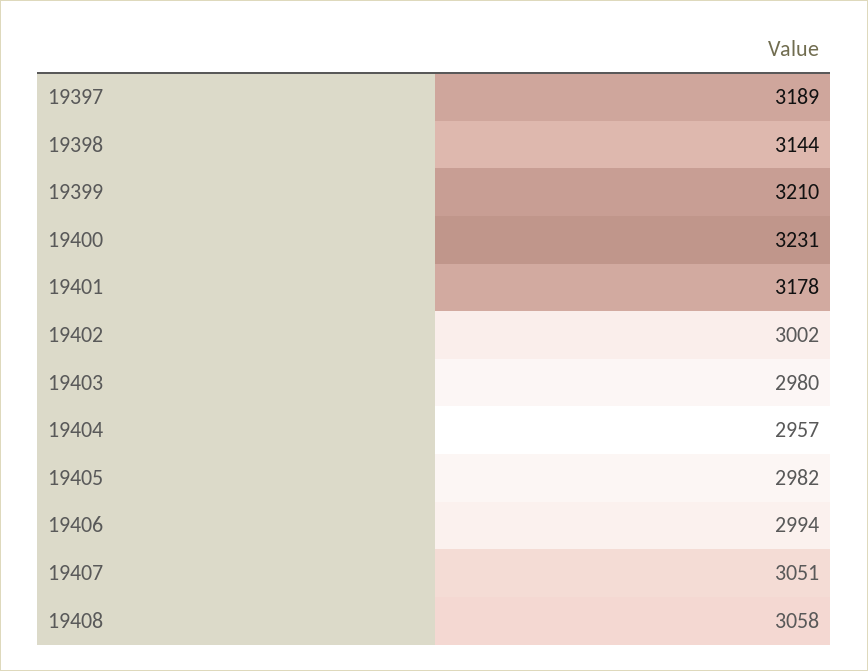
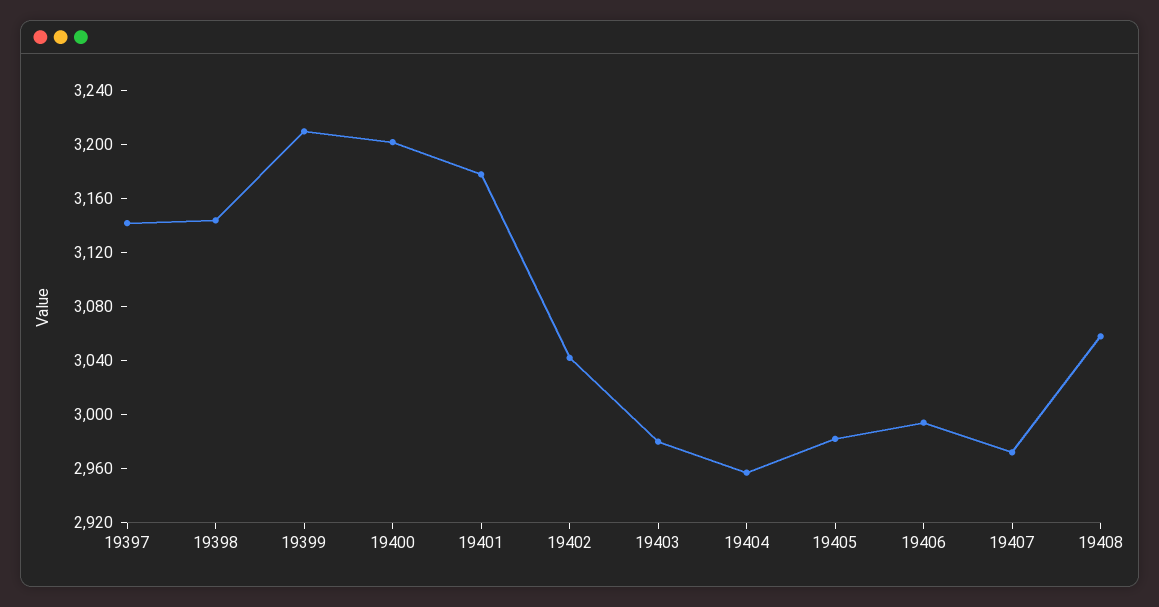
19397: 3189 -> 3140
19400: 3231 -> 3200
19402: 3002 -> 3040
19407: 3051 -> 2970

